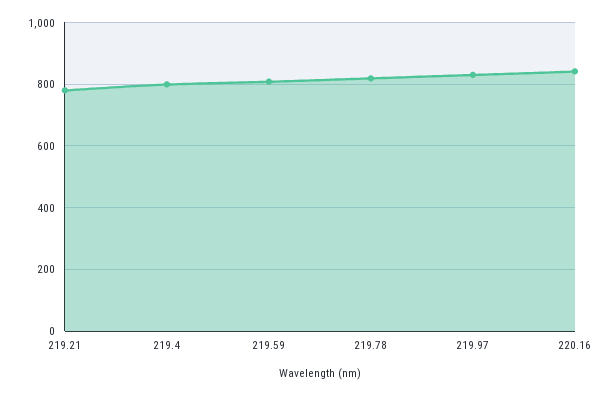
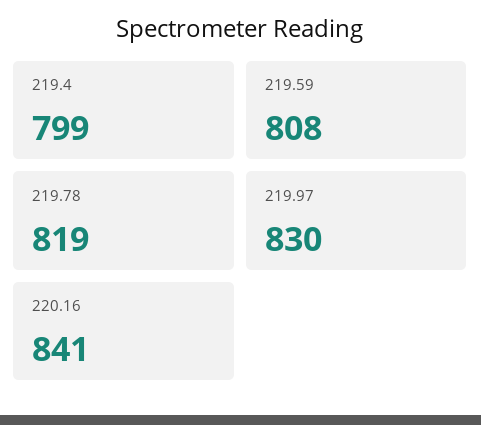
219.21: 780 -> none

